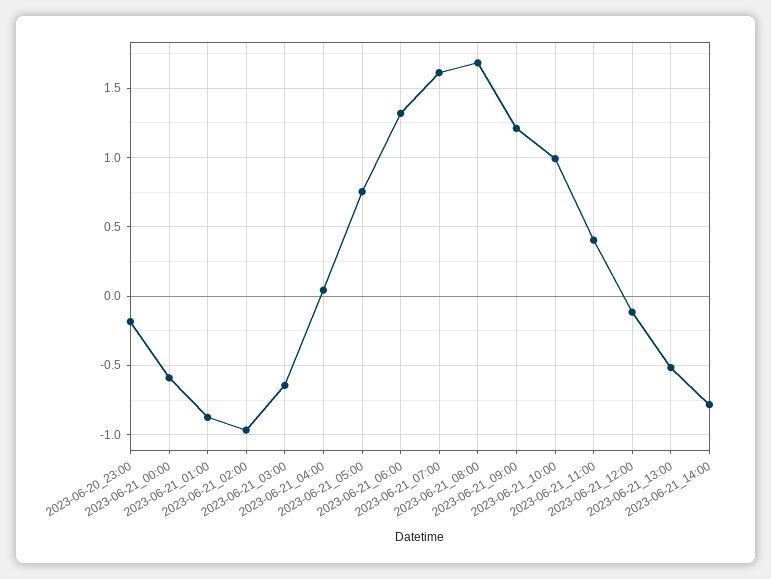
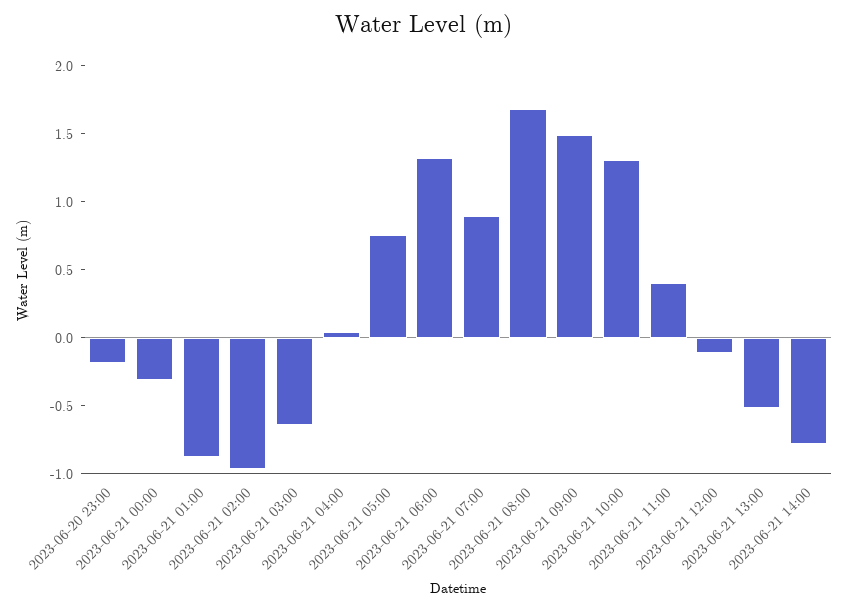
2023-06-21_00:00: -0.6 -> -0.3
2023-06-21_07:00: 1.6 -> 0.9
2023-06-21_09:00: 1.2 -> 1.5
2023-06-21_10:00: 1 -> 1.3

